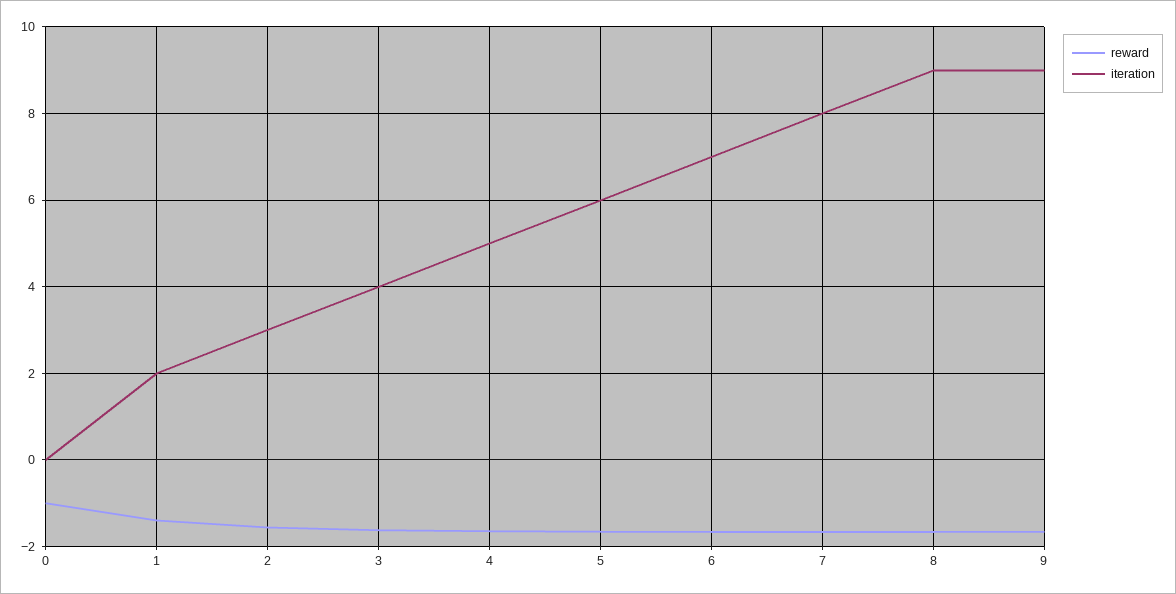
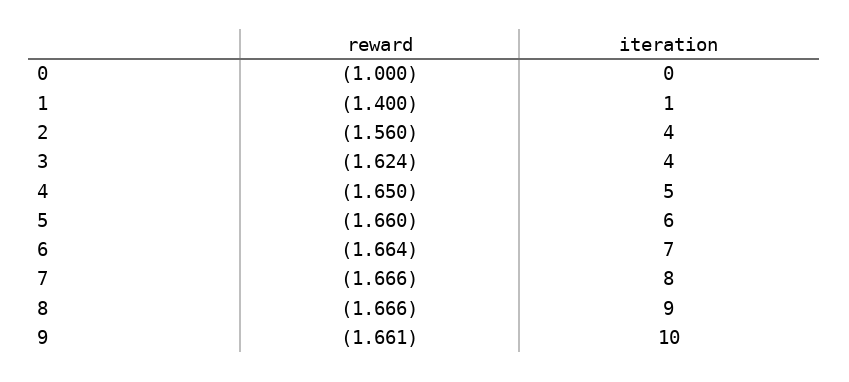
iteration, 1: 2 -> 1
iteration, 2: 3 -> 4
iteration, 9: 9 -> 10

